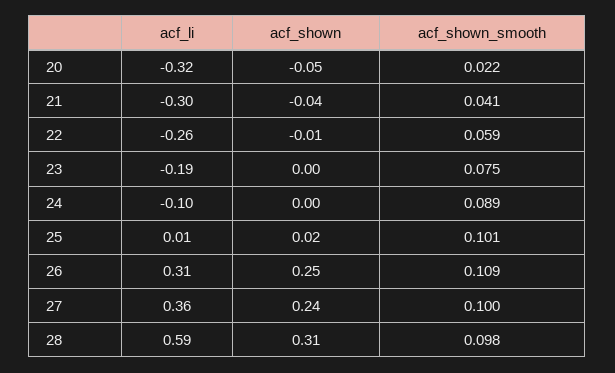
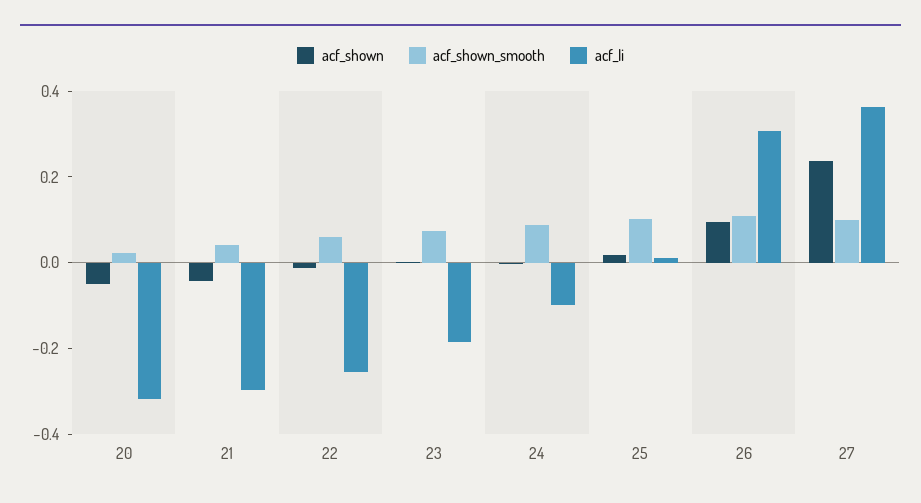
acf_shown, 26: 0.25 -> 0.1
acf_li, 28: 0.59 -> none
acf_shown, 28: 0.31 -> none
acf_shown_smooth, 28: 0.098 -> none

